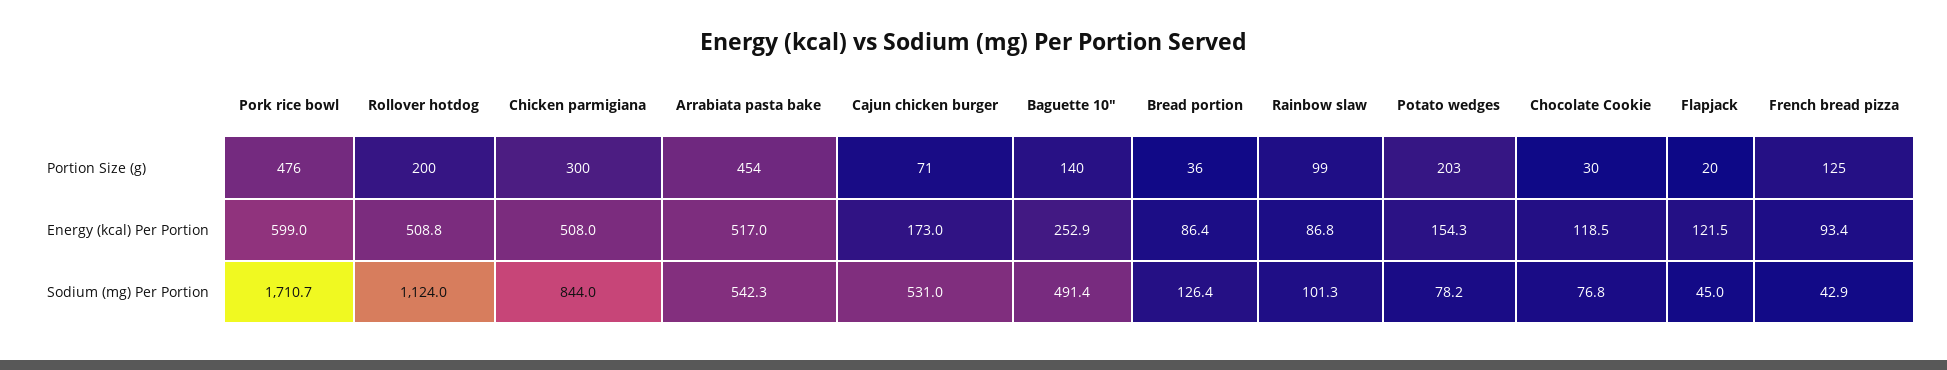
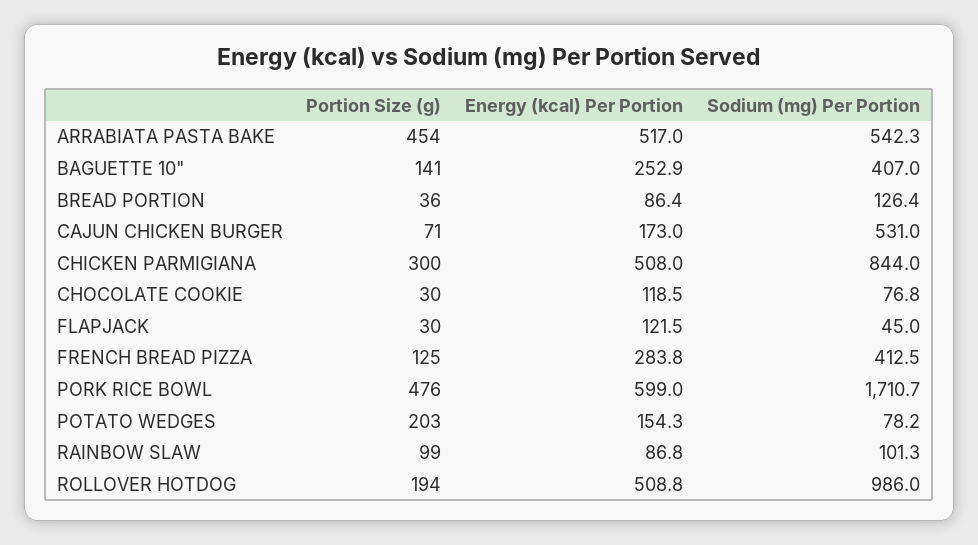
Rollover hotdog, Portion Size (g): 200 -> 194
Baguette 10", Portion Size (g): 140 -> 141
Flapjack, Portion Size (g): 20 -> 30
French bread pizza, Energy (kcal) Per Portion: 93.4 -> 283.8
Rollover hotdog, Sodium (mg) Per Portion: 1124 -> 986
Baguette 10", Sodium (mg) Per Portion: 491.4 -> 407
French bread pizza, Sodium (mg) Per Portion: 42.9 -> 412.5

